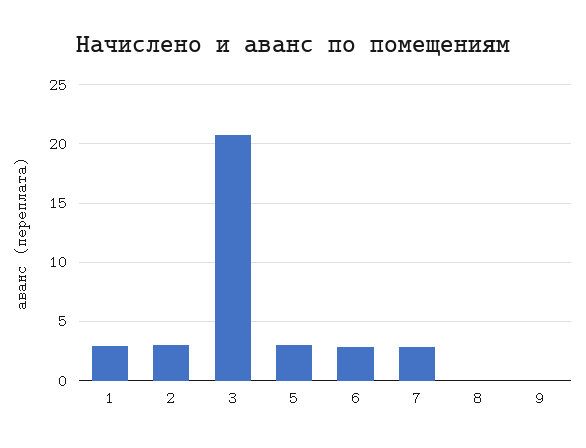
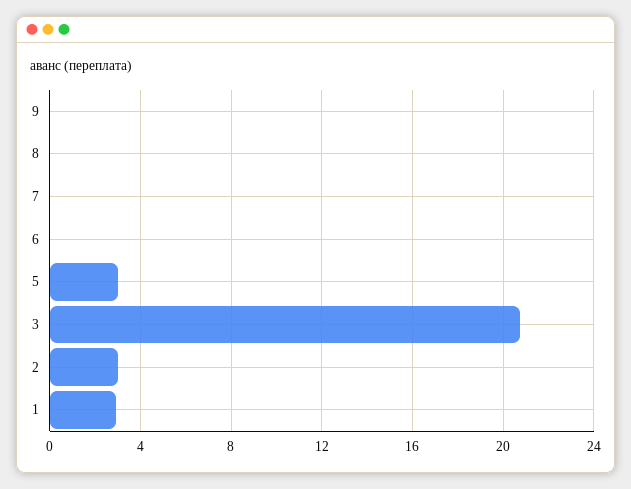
6: 3 -> 0
7: 3 -> 0

